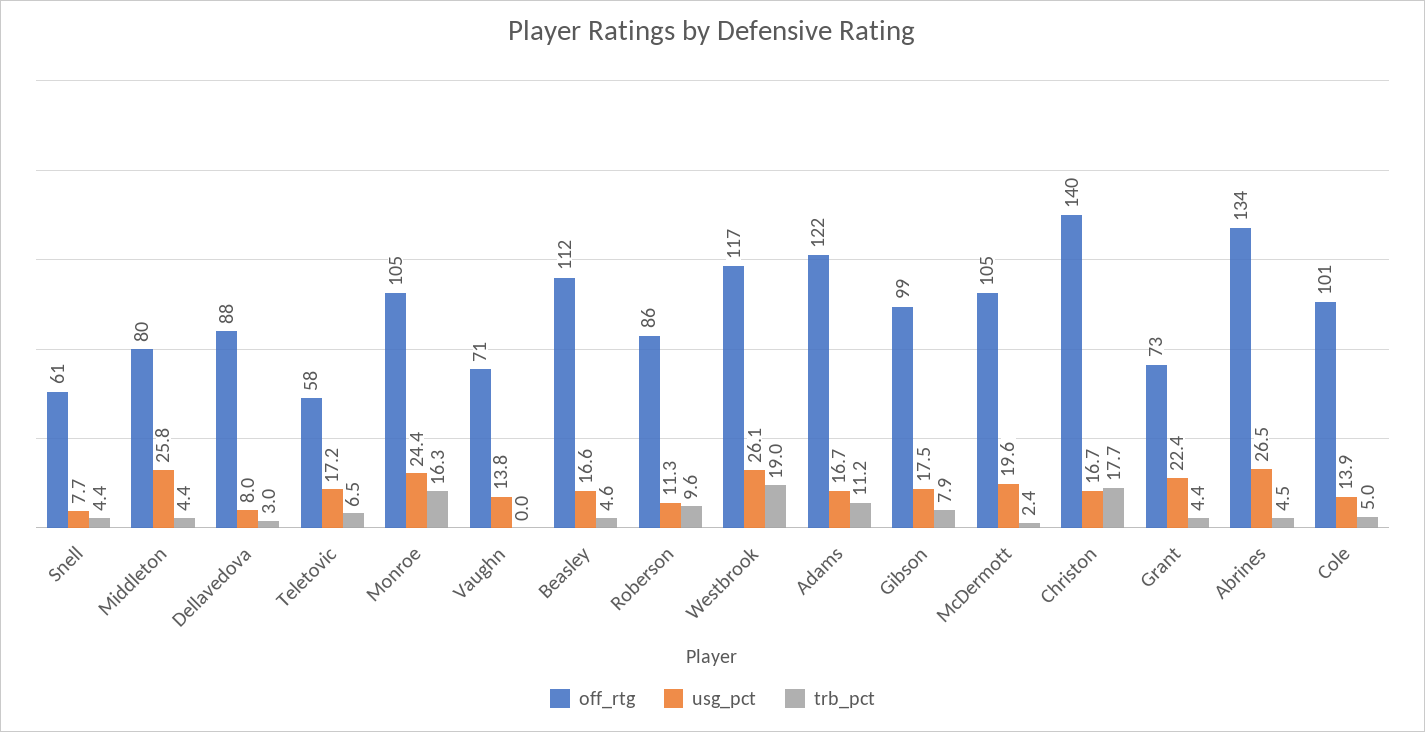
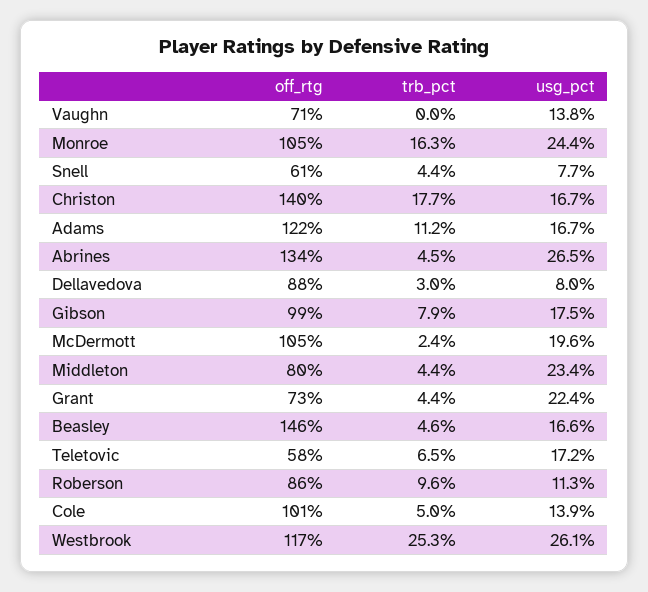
usg_pct, Middleton: 25.8 -> 23.4
off_rtg, Beasley: 112 -> 146
trb_pct, Westbrook: 19 -> 25.3

